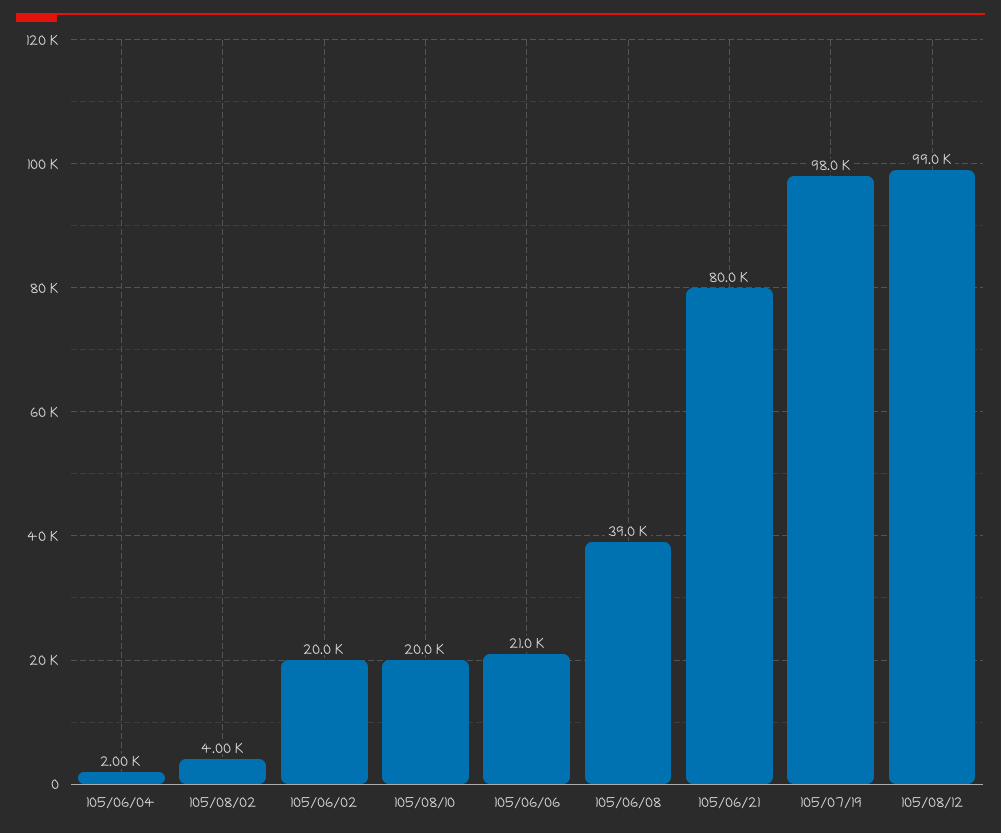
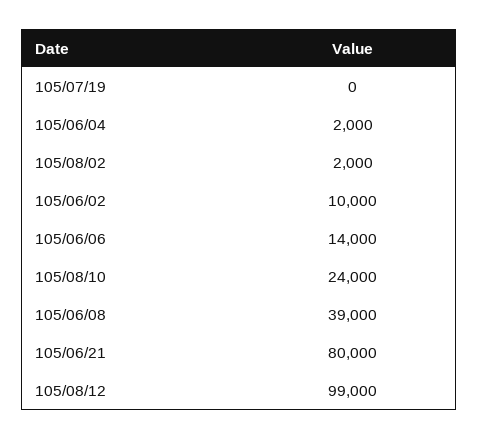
105/08/02: 4000 -> 2000
105/06/02: 20000 -> 10000
105/08/10: 20000 -> 24000
105/06/06: 21000 -> 14000
105/07/19: 98000 -> 0

